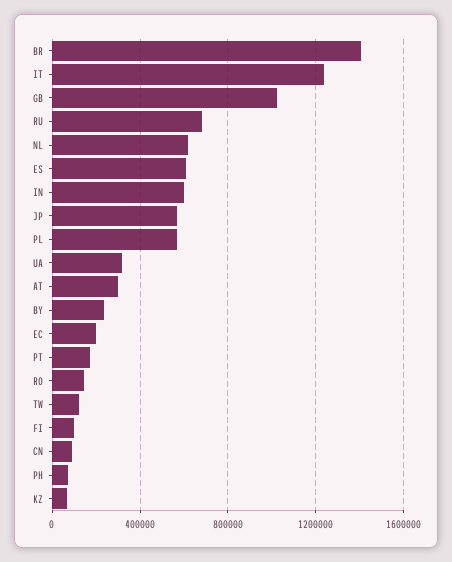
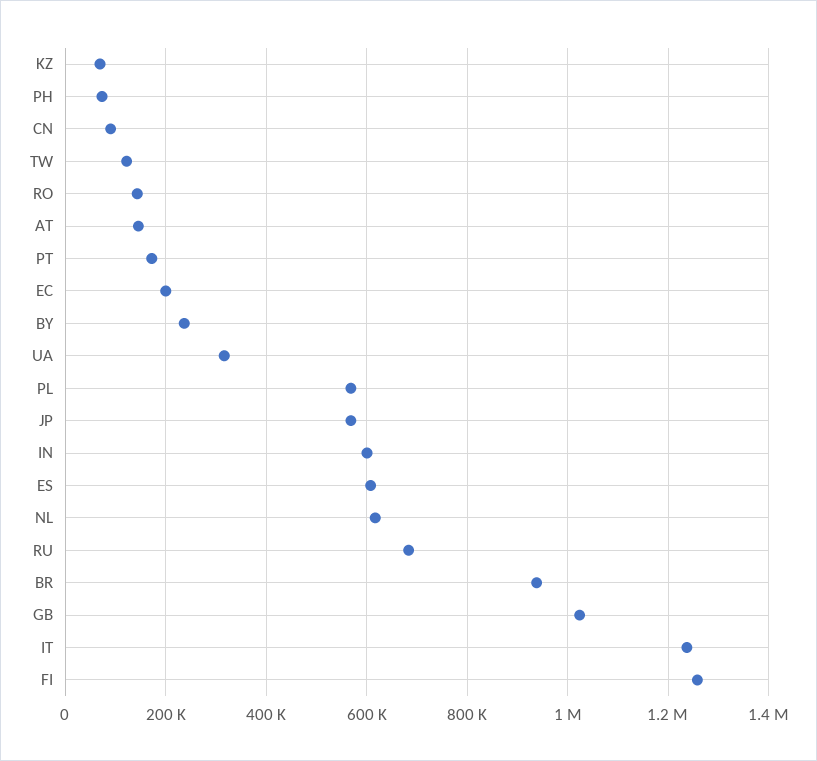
BR: 1400000 -> 940000
AT: 300000 -> 140000
FI: 100000 -> 1260000

